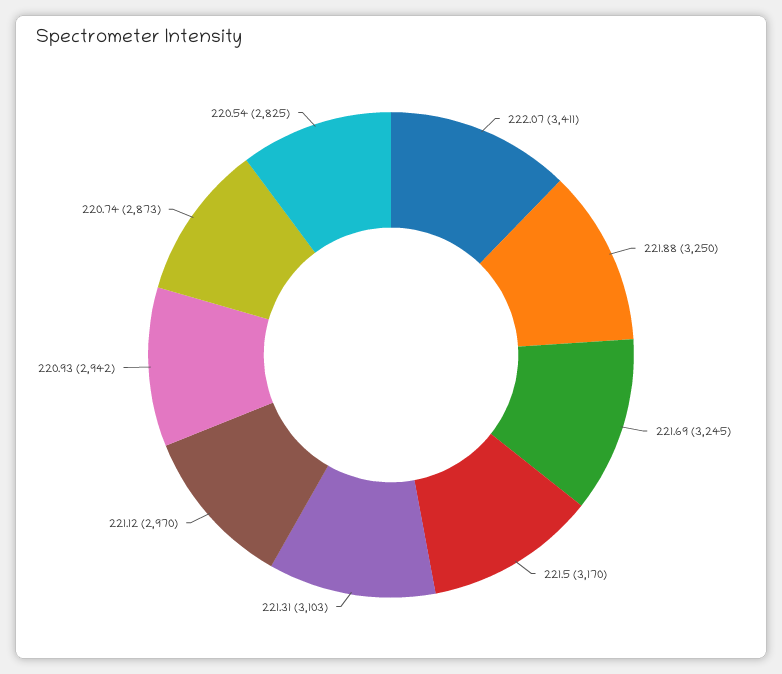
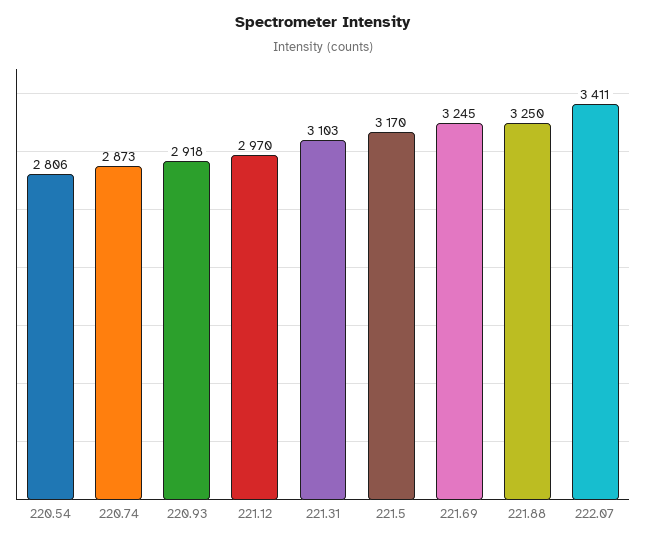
220.93: 2942 -> 2918
220.54: 2825 -> 2806

